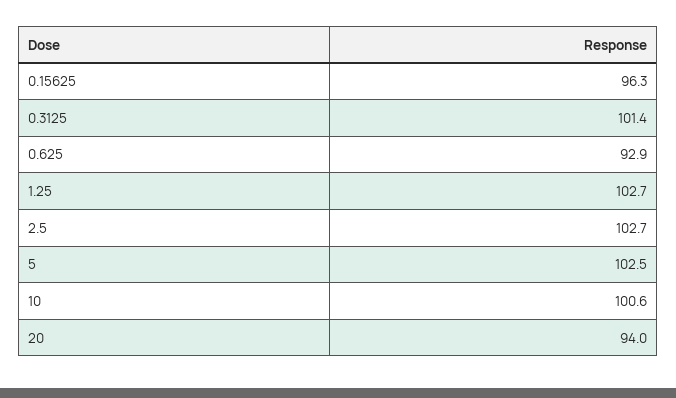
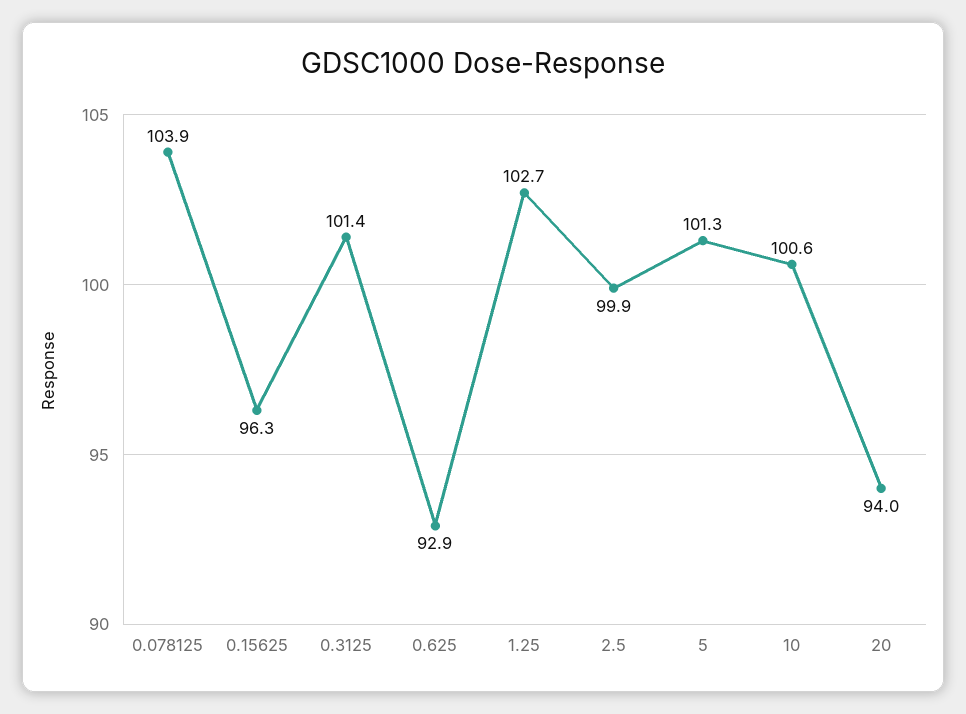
2.5: 102.7 -> 99.9
5: 102.5 -> 101.3
0.078125: none -> 103.9

